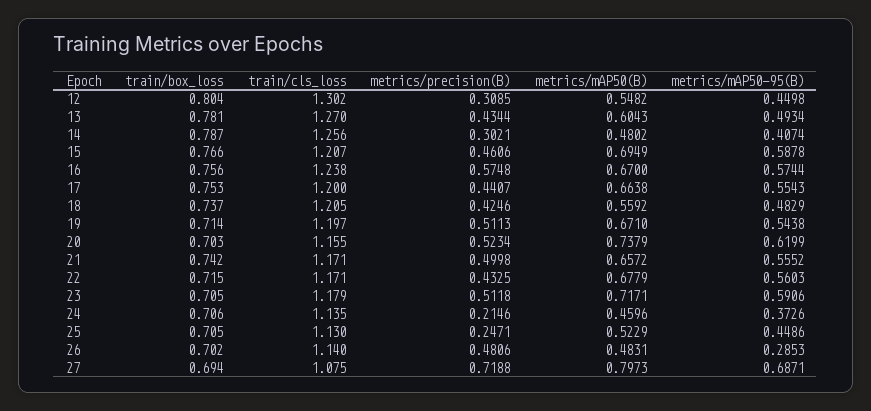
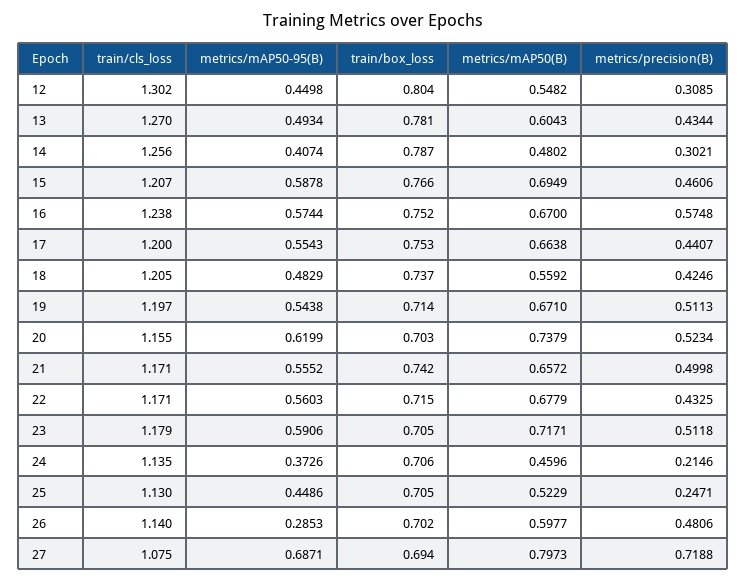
train/box_loss, 16: 0.756 -> 0.752
metrics/mAP50(B), 26: 0.4831 -> 0.5977

